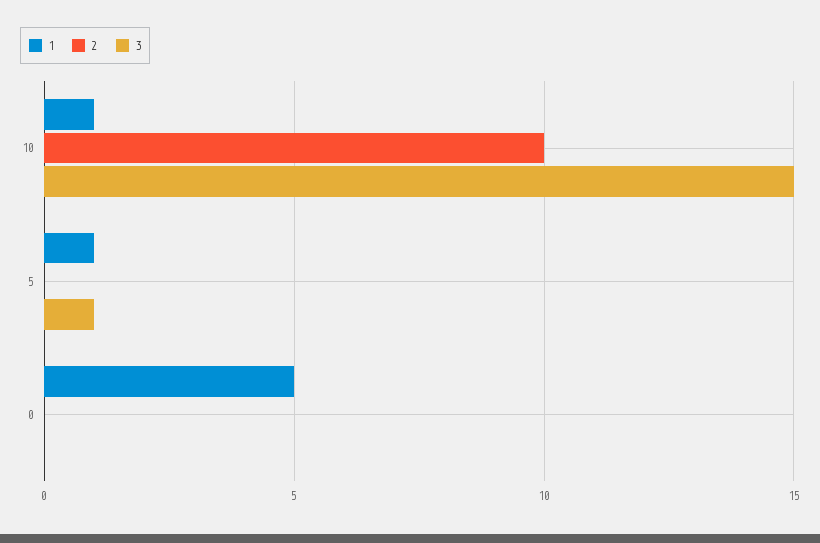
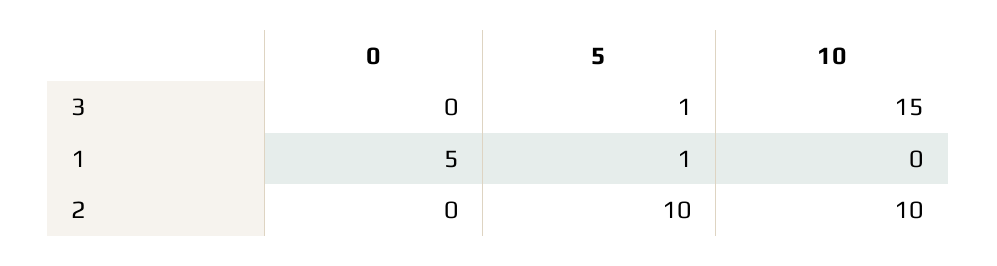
1, 10: 1 -> 0
2, 5: 0 -> 10

